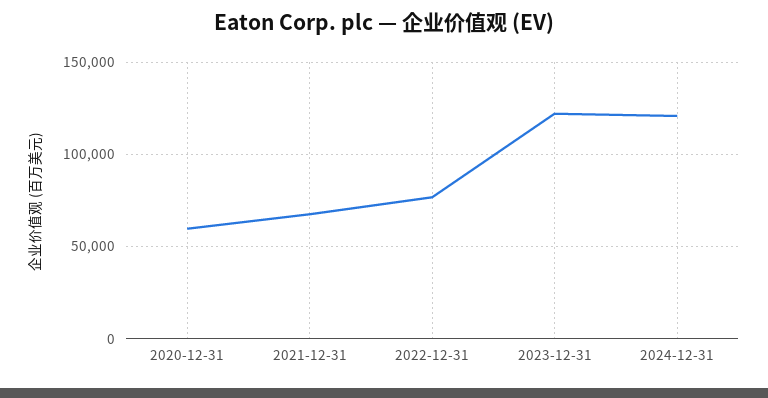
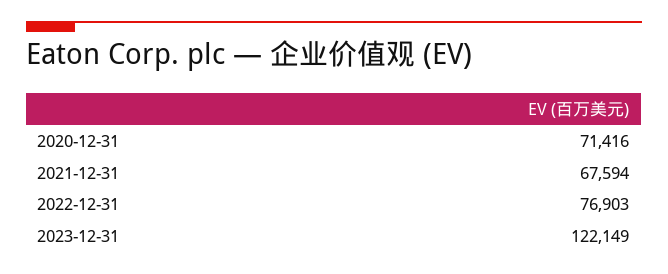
2020-12-31: 60000 -> 71416
2024-12-31: 120000 -> none

